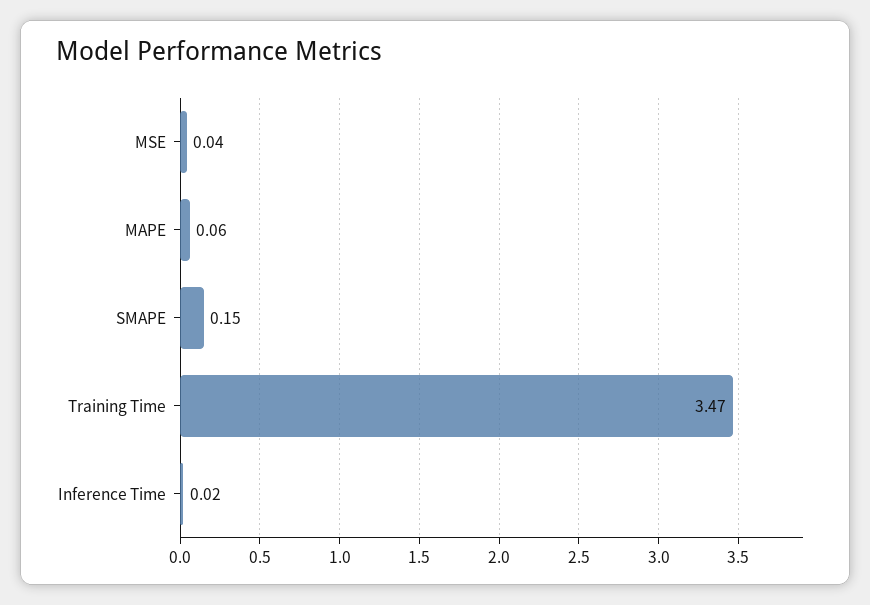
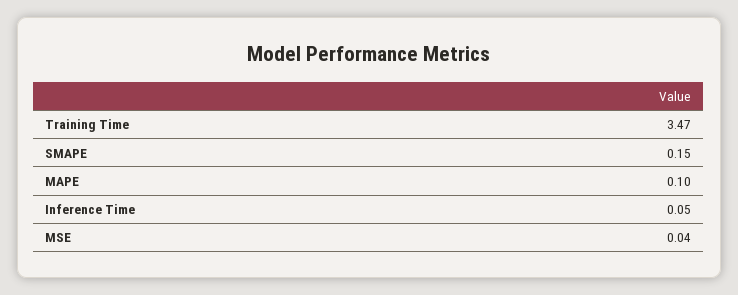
MAPE: 0.06 -> 0.1
Inference Time: 0.02 -> 0.05

